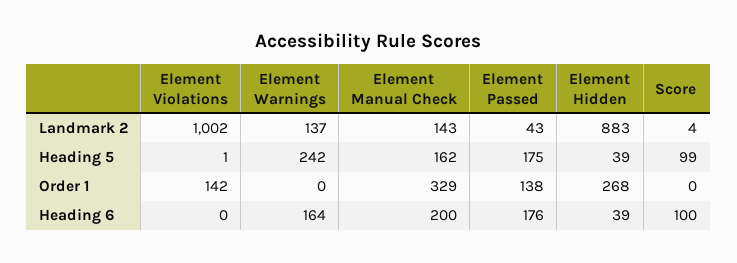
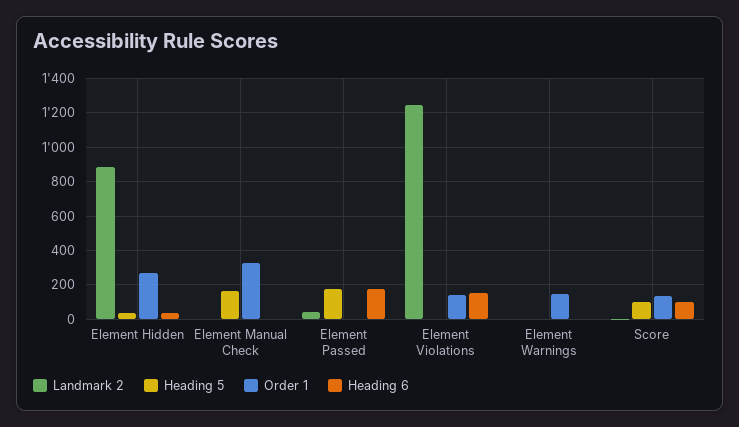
Landmark 2, Element Violations: 1002 -> 1250
Landmark 2, Element Warnings: 137 -> 0
Landmark 2, Element Manual Check: 143 -> 0
Heading 5, Element Warnings: 242 -> 0
Order 1, Element Warnings: 0 -> 150
Order 1, Element Passed: 138 -> 0
Order 1, Score: 0 -> 150
Heading 6, Element Violations: 0 -> 150
Heading 6, Element Warnings: 164 -> 0
Heading 6, Element Manual Check: 200 -> 0

